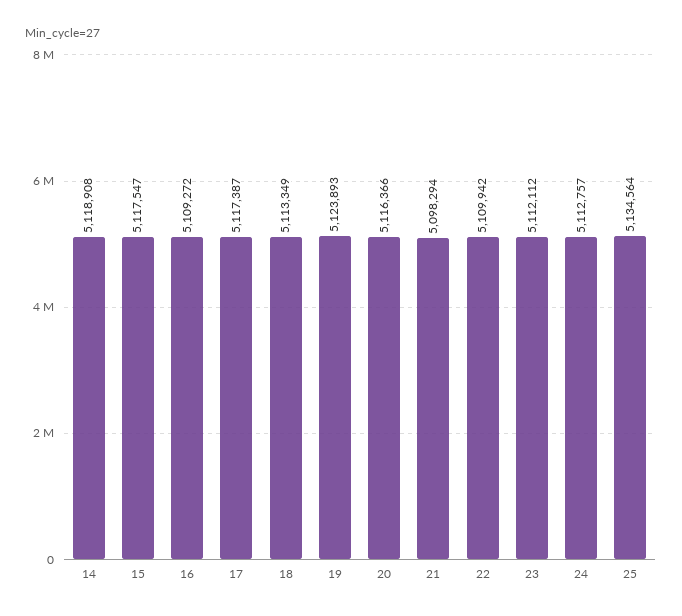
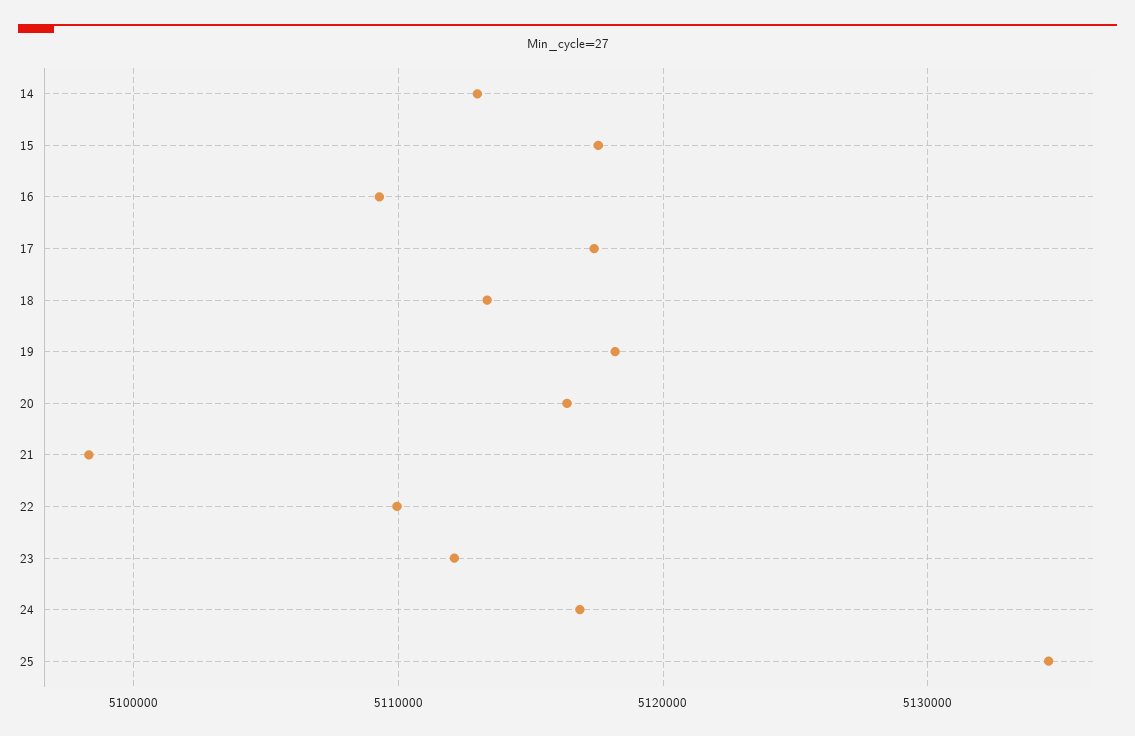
14: 5118908 -> 5113000
19: 5123893 -> 5118000
24: 5112757 -> 5117000

